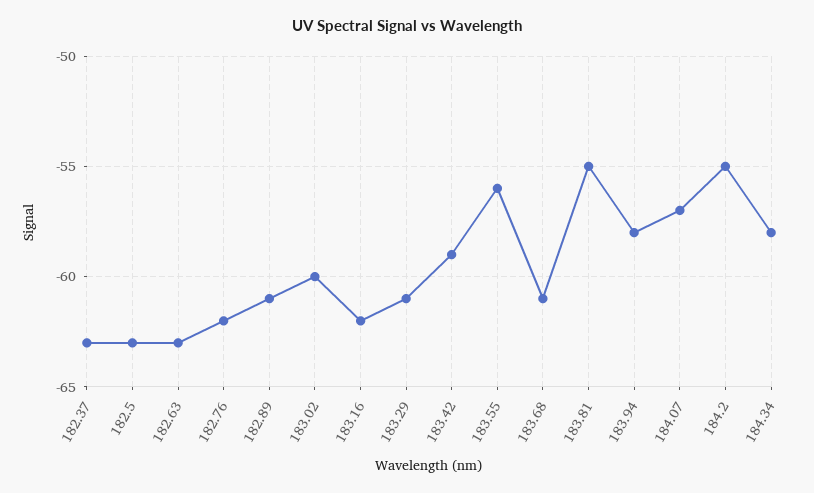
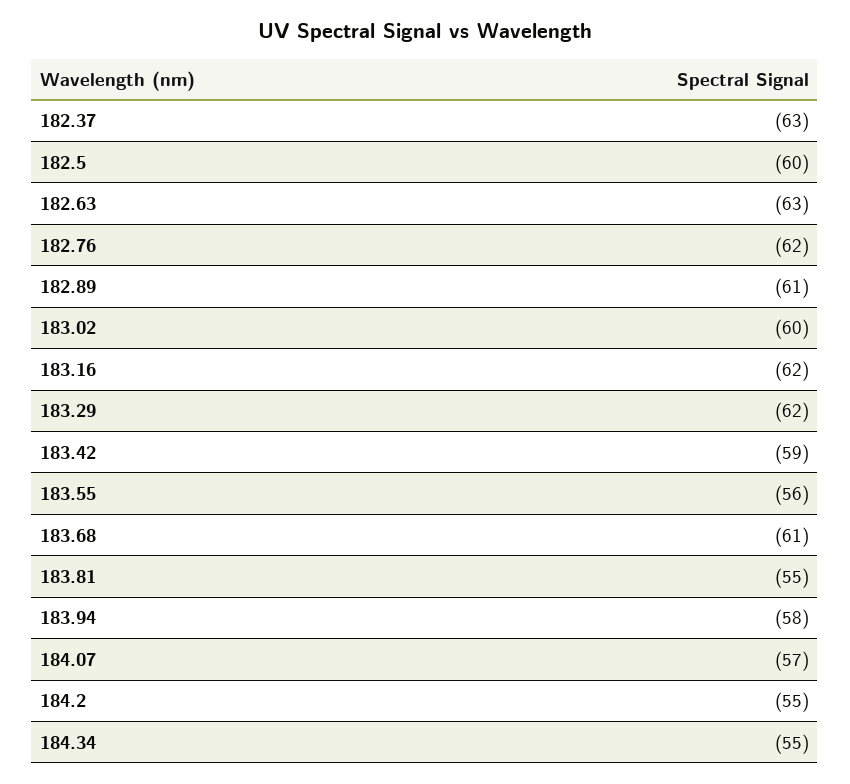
182.5: -63 -> -60
183.29: -61 -> -62
184.34: -58 -> -55

